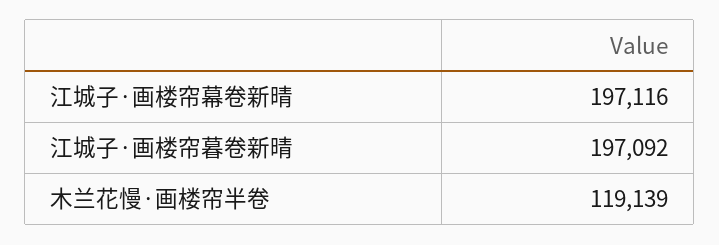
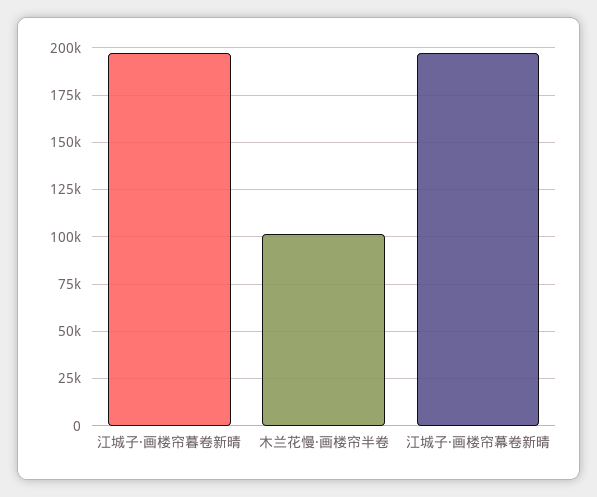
木兰花慢·画楼帘半卷: 119139 -> 100000

